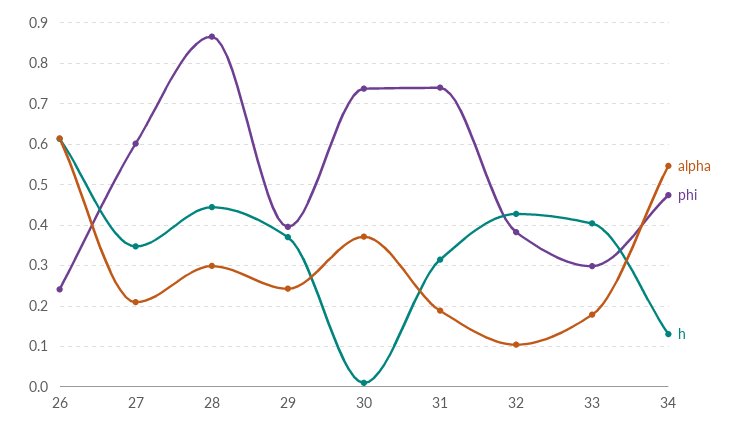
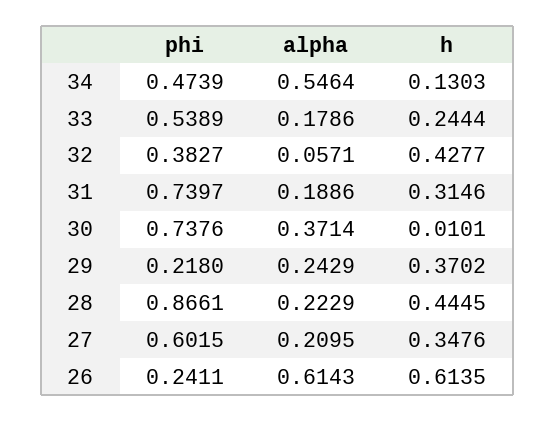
alpha, 28: 0.3 -> 0.2229
phi, 29: 0.4 -> 0.218
alpha, 32: 0.1 -> 0.0571
phi, 33: 0.3 -> 0.5389
h, 33: 0.4 -> 0.2444

